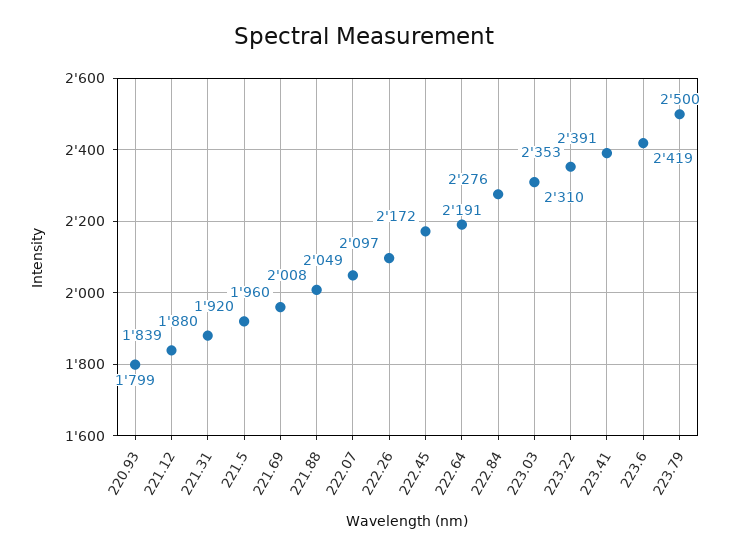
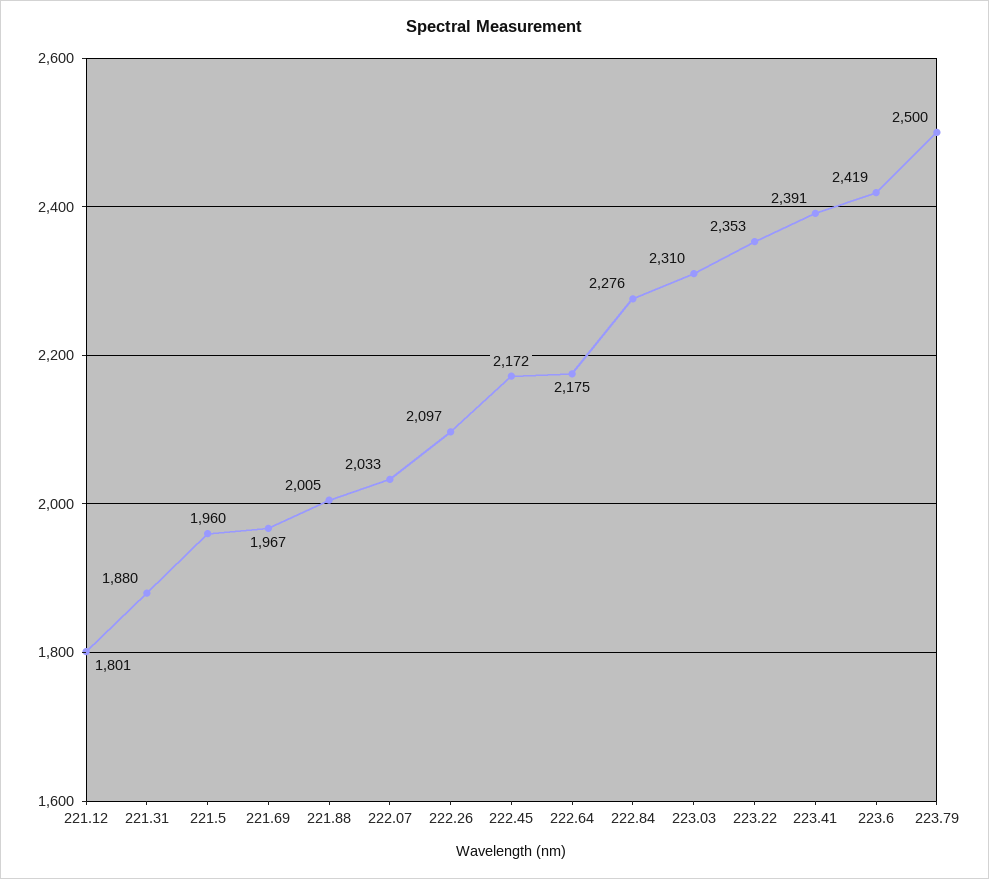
220.93: 1799 -> none
221.12: 1839 -> 1801
221.5: 1920 -> 1960
221.69: 1960 -> 1967
221.88: 2008 -> 2005
222.07: 2049 -> 2033
222.64: 2191 -> 2175

